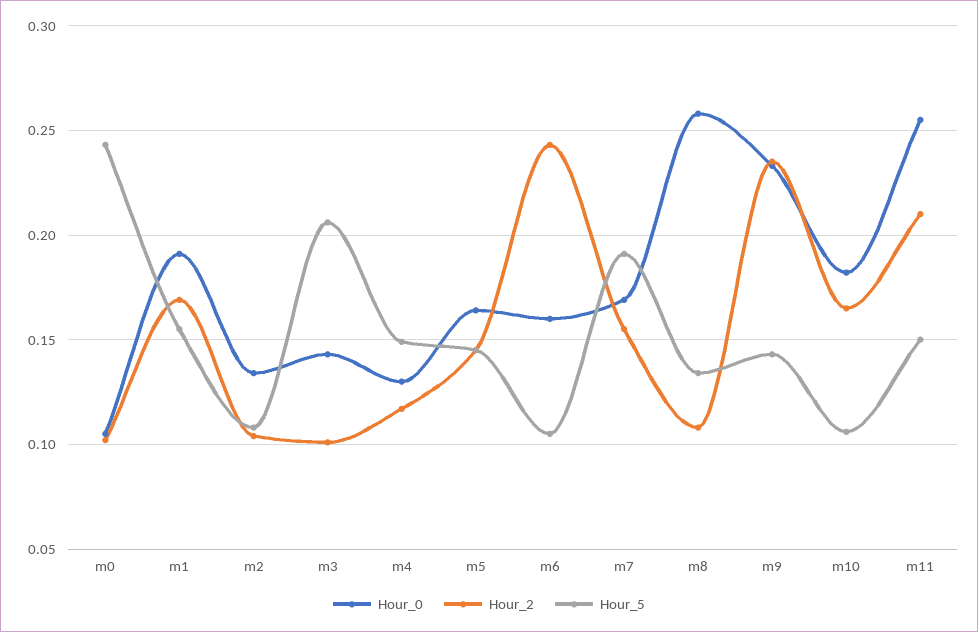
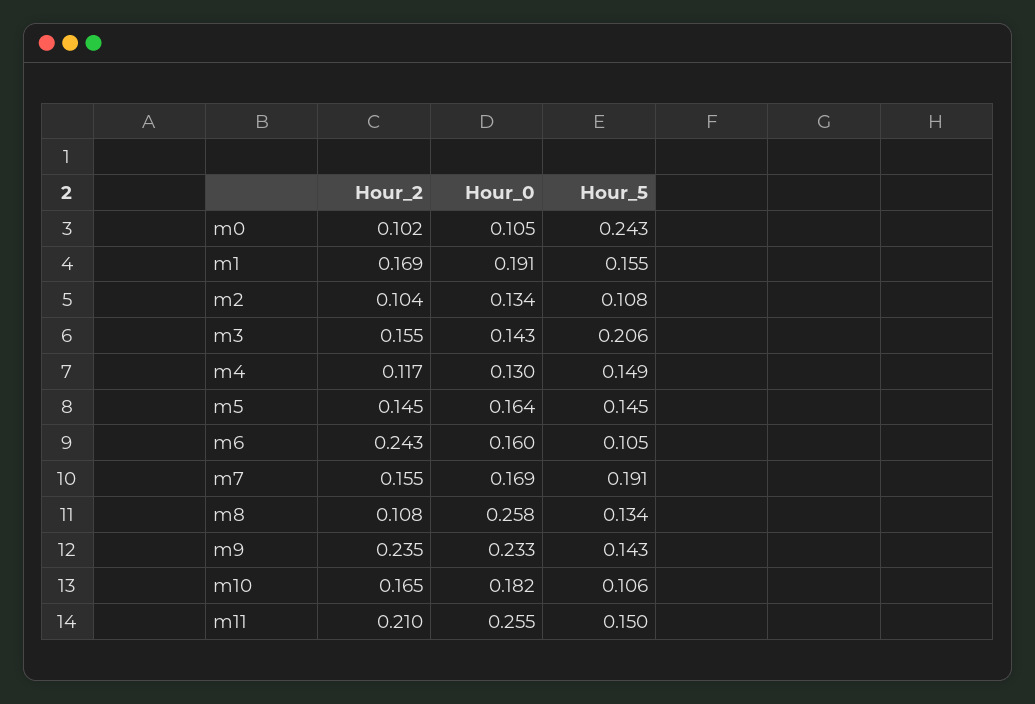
Hour_2, m3: 0.1 -> 0.155

